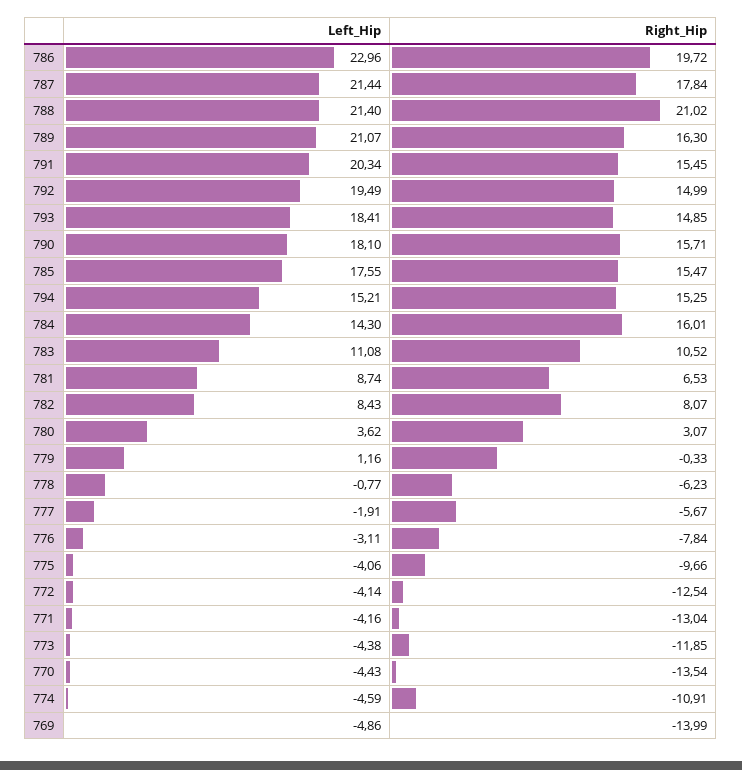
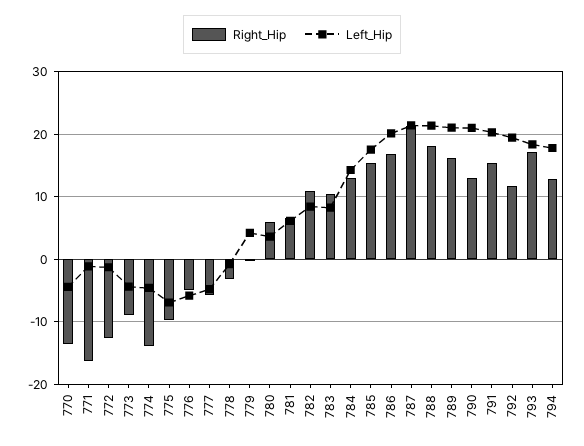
Left_Hip, 786: 22.96 -> 20
Right_Hip, 786: 19.72 -> 17
Right_Hip, 787: 17.84 -> 21
Right_Hip, 788: 21.02 -> 18
Right_Hip, 792: 14.99 -> 12
Right_Hip, 793: 14.85 -> 17
Left_Hip, 790: 18.1 -> 21
Right_Hip, 790: 15.71 -> 13
Left_Hip, 794: 15.21 -> 18
Right_Hip, 794: 15.25 -> 13
Right_Hip, 784: 16.01 -> 13
Left_Hip, 783: 11.08 -> 8
Left_Hip, 781: 8.74 -> 6
Right_Hip, 782: 8.07 -> 11
Right_Hip, 780: 3.07 -> 6
Left_Hip, 779: 1.16 -> 4
Right_Hip, 778: -6.23 -> -3
Left_Hip, 777: -1.91 -> -5
Left_Hip, 776: -3.11 -> -6
Right_Hip, 776: -7.84 -> -5
Left_Hip, 775: -4.06 -> -7
Left_Hip, 772: -4.14 -> -1
Left_Hip, 771: -4.16 -> -1
Right_Hip, 771: -13.04 -> -16
Right_Hip, 773: -11.85 -> -9
Right_Hip, 774: -10.91 -> -14
Left_Hip, 769: -4.86 -> none
Right_Hip, 769: -13.99 -> none

